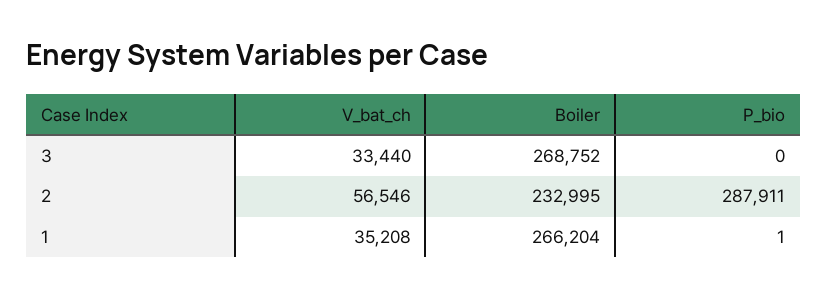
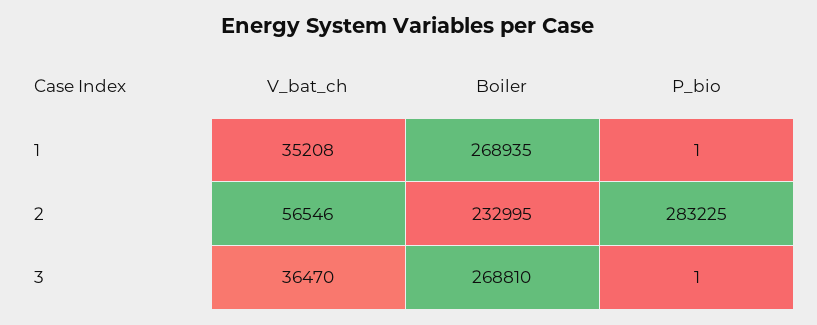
V_bat_ch, 3: 33440 -> 36470
Boiler, 3: 268752 -> 268810
P_bio, 3: 0 -> 1
P_bio, 2: 287911 -> 283225
Boiler, 1: 266204 -> 268935

